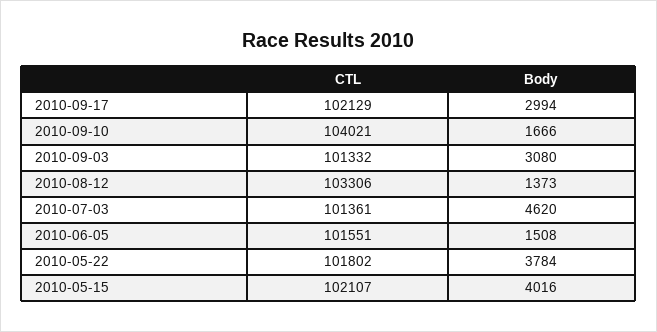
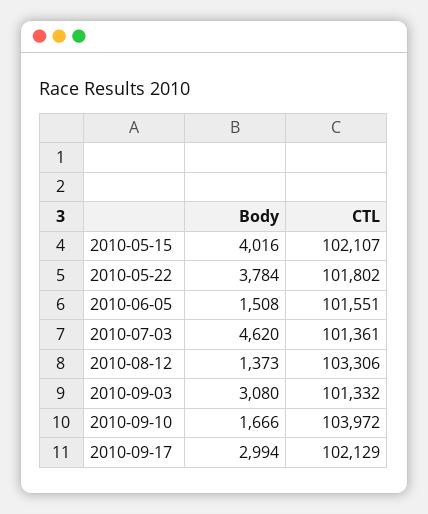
CTL, 2010-09-10: 104021 -> 103972

